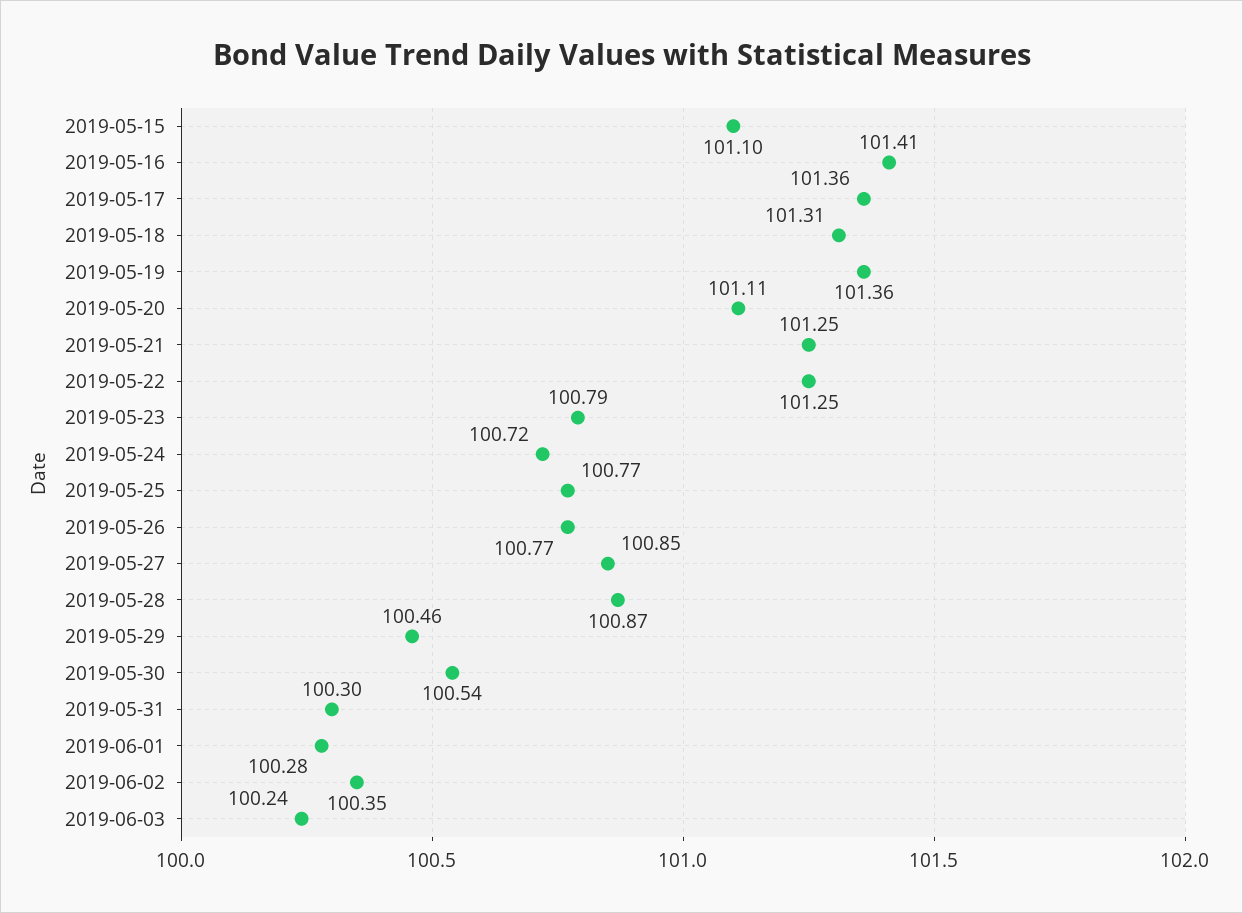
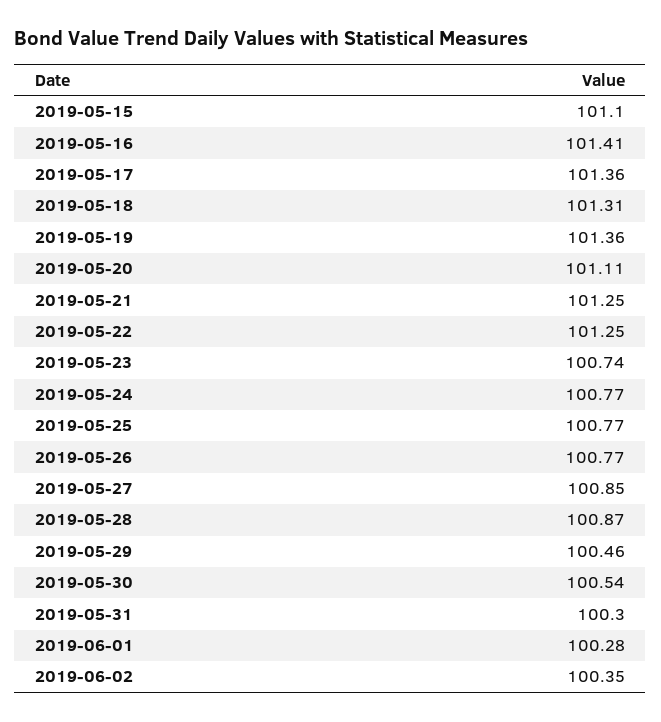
2019-05-23: 100.79 -> 100.74
2019-05-24: 100.72 -> 100.77
2019-06-03: 100.24 -> none

